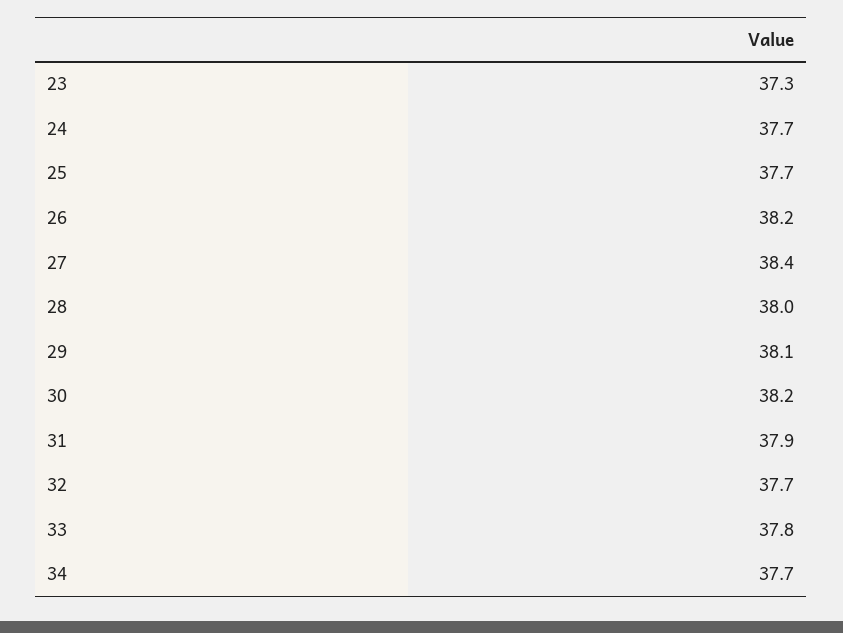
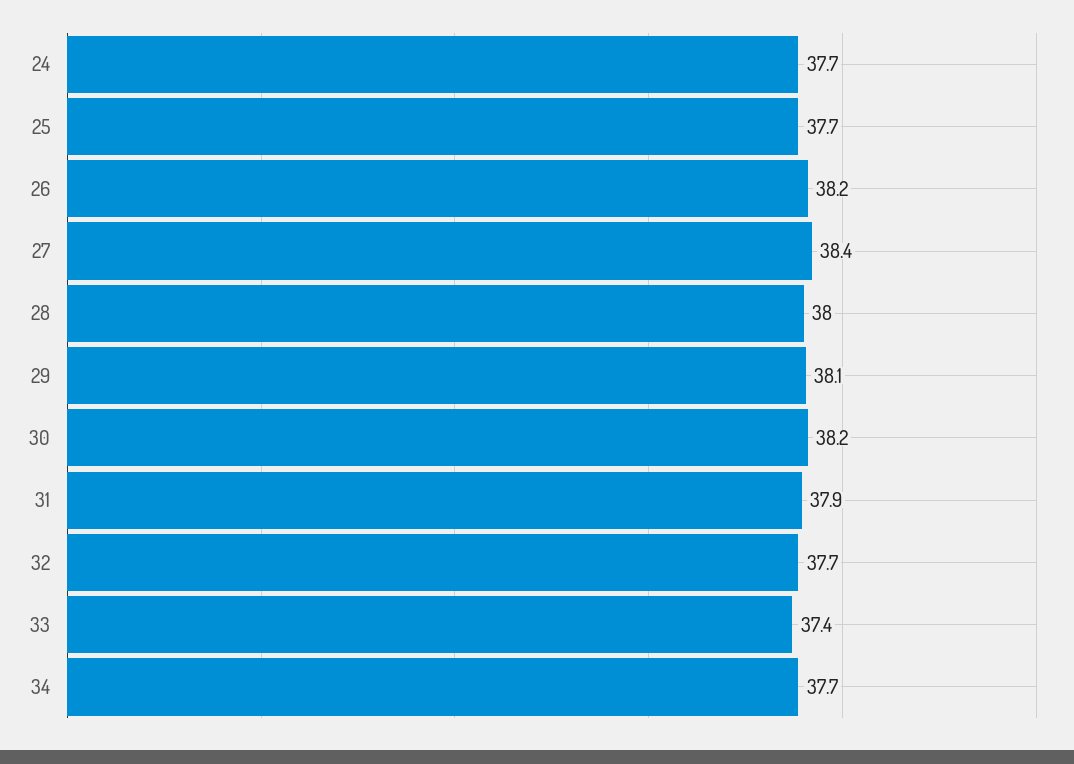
23: 37.3 -> none
33: 37.8 -> 37.4

